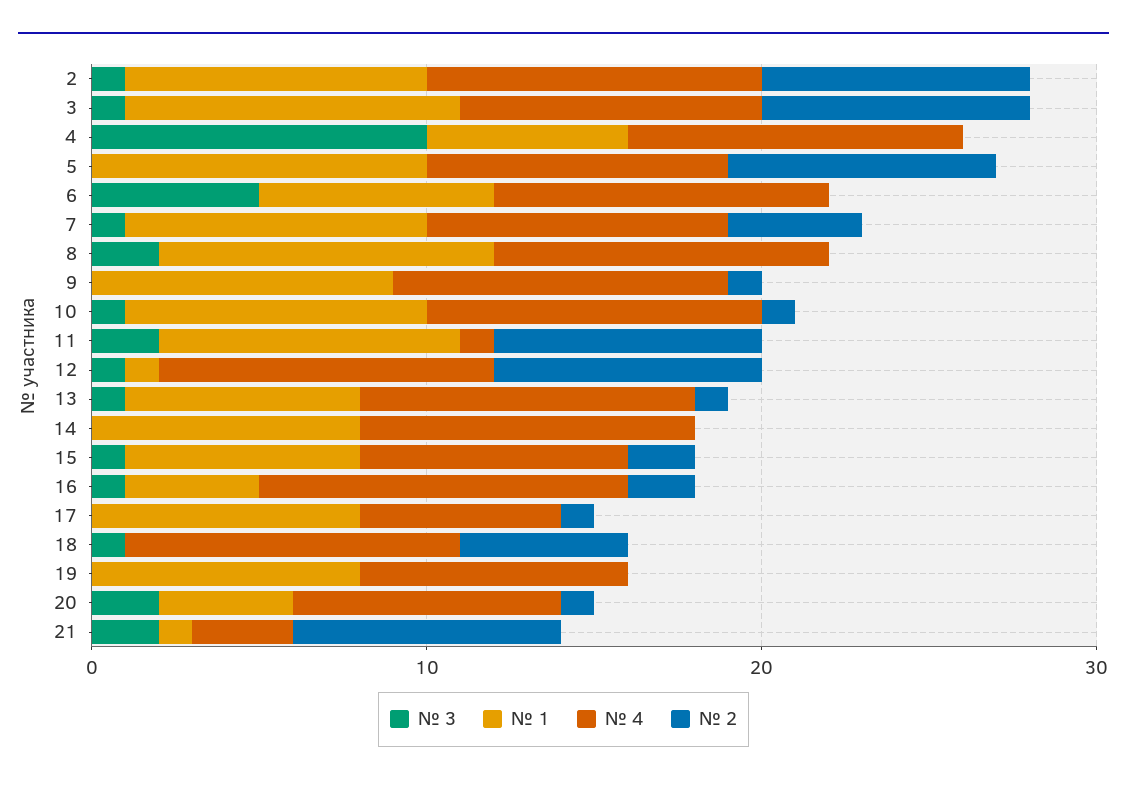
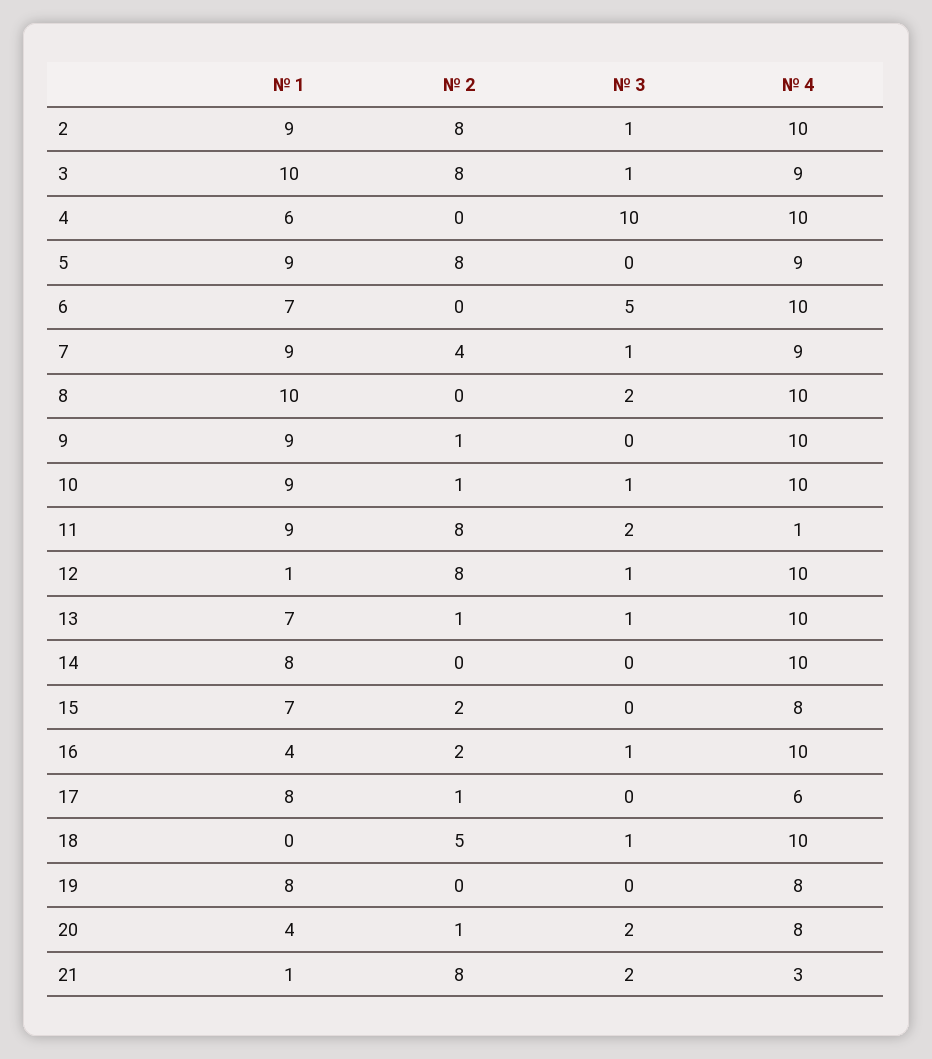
№ 1, 5: 10 -> 9
№ 3, 15: 1 -> 0
№ 4, 16: 11 -> 10

